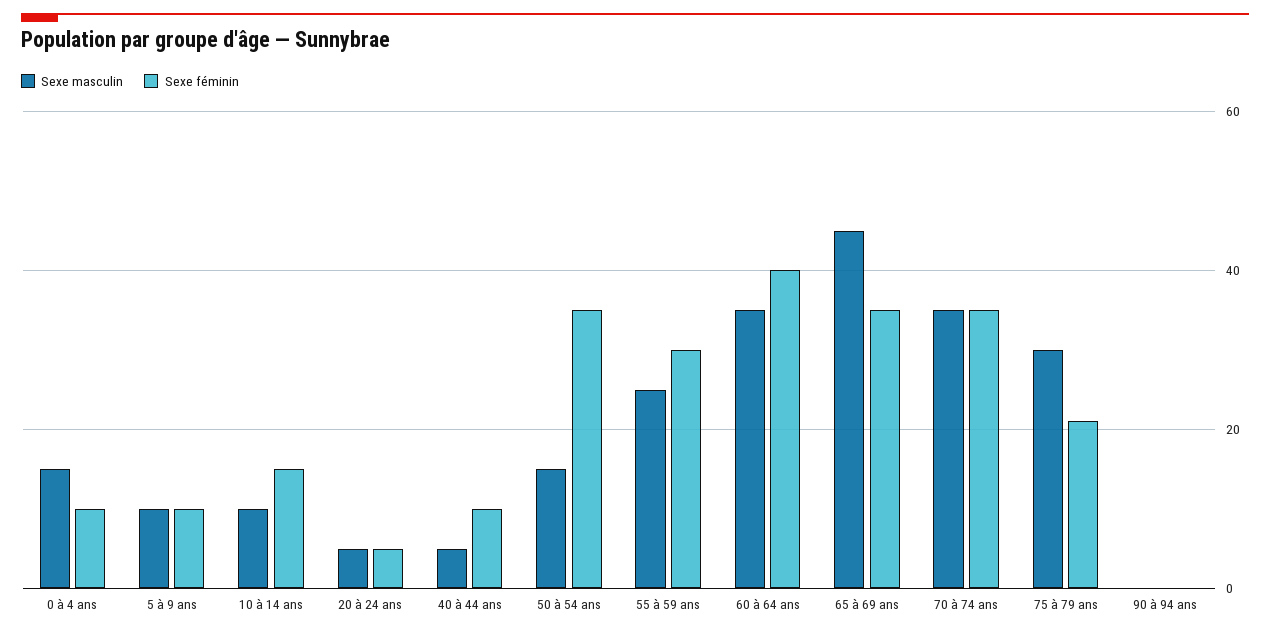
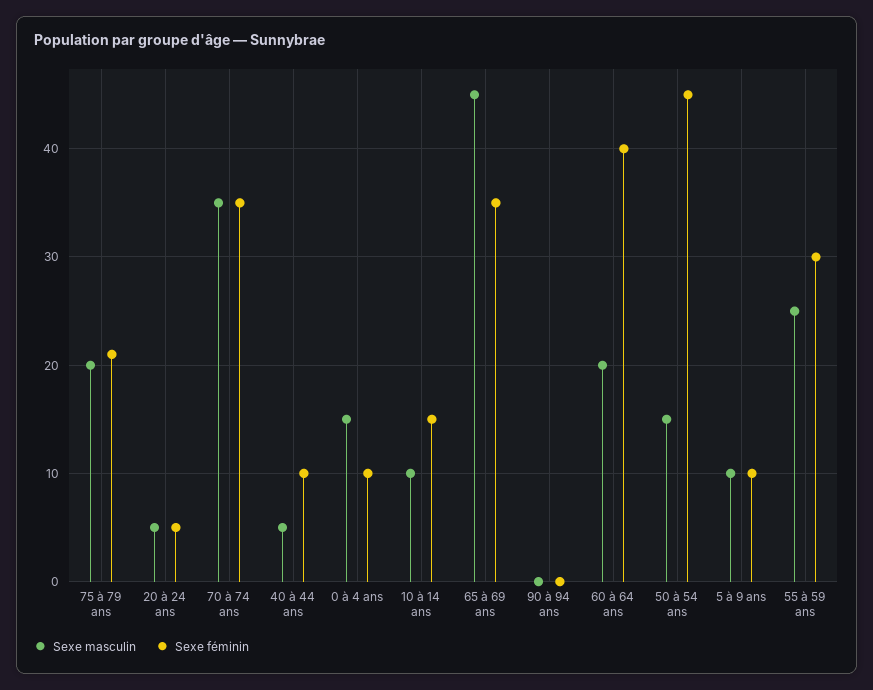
Sexe féminin, 50 à 54 ans: 35 -> 45
Sexe masculin, 60 à 64 ans: 35 -> 20
Sexe masculin, 75 à 79 ans: 30 -> 20

